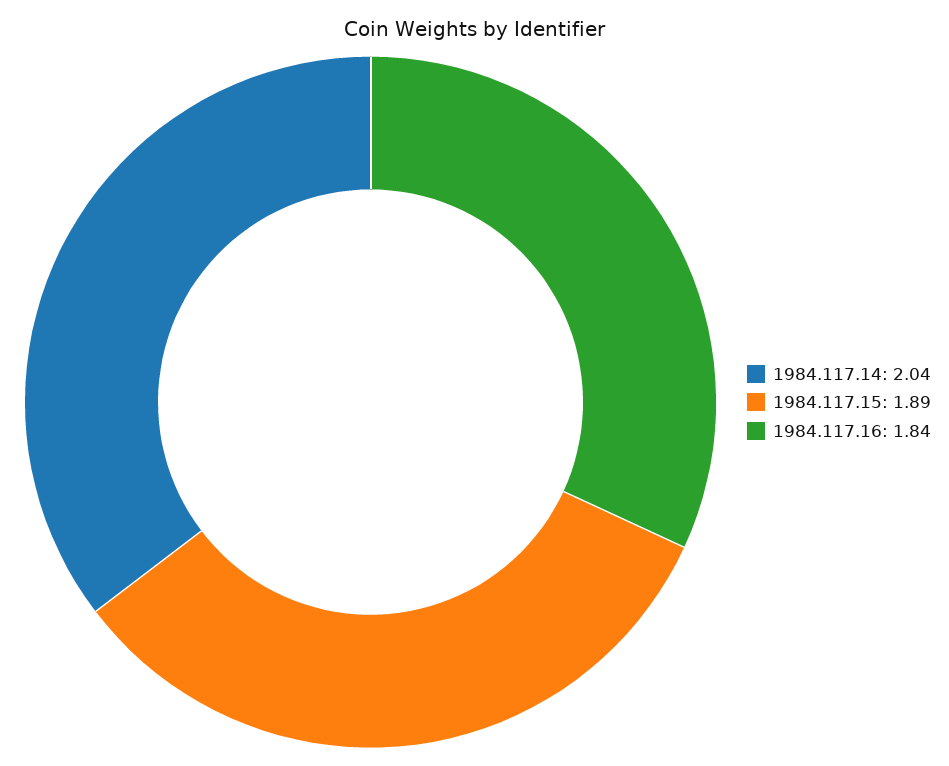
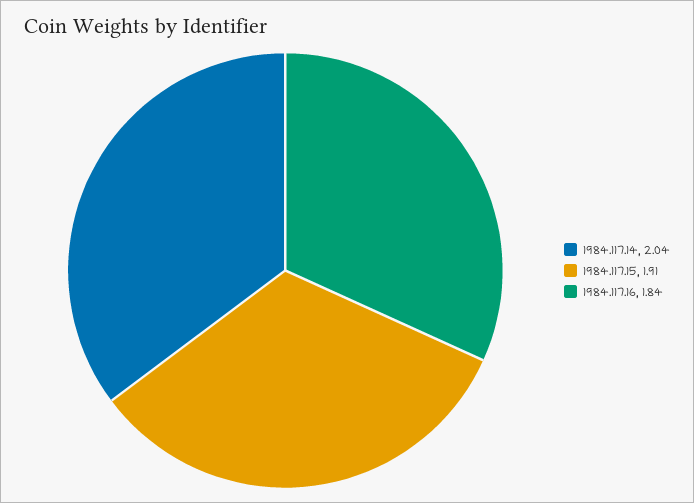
1984.117.15: 1.89 -> 1.91

